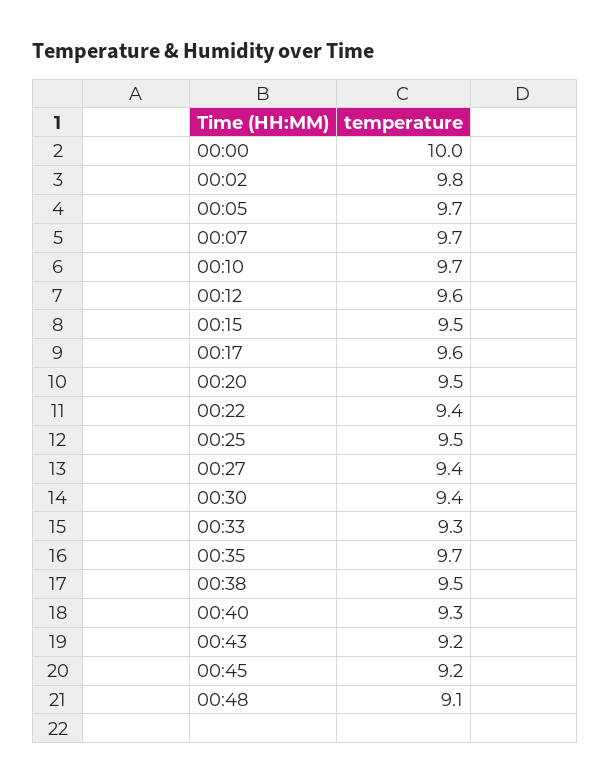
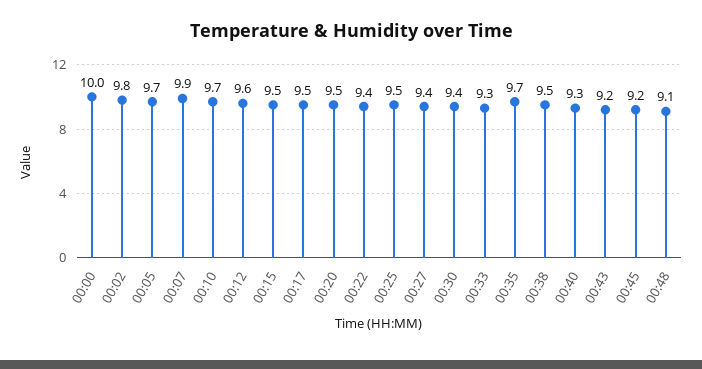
00:07: 9.7 -> 9.9
00:17: 9.6 -> 9.5

